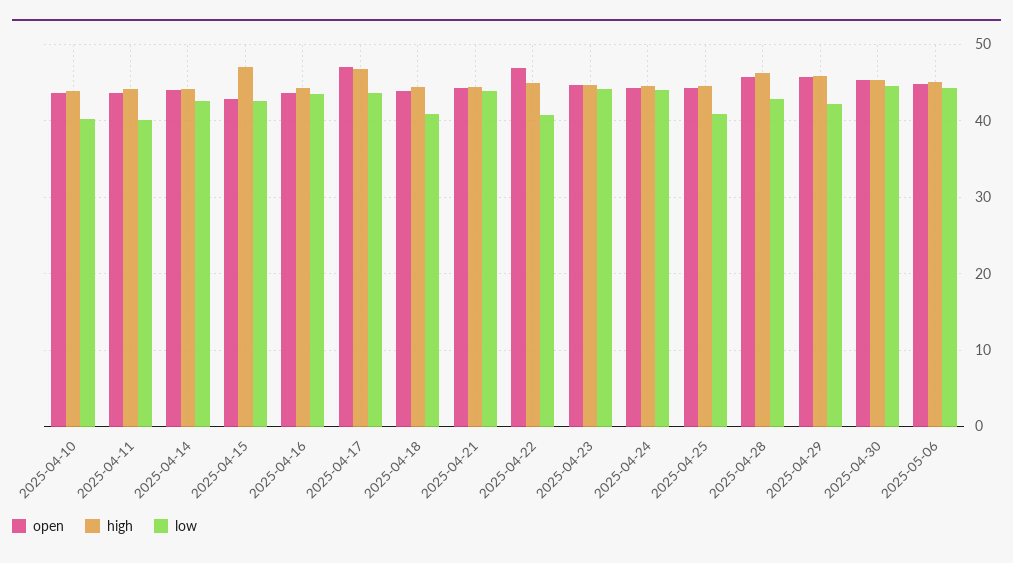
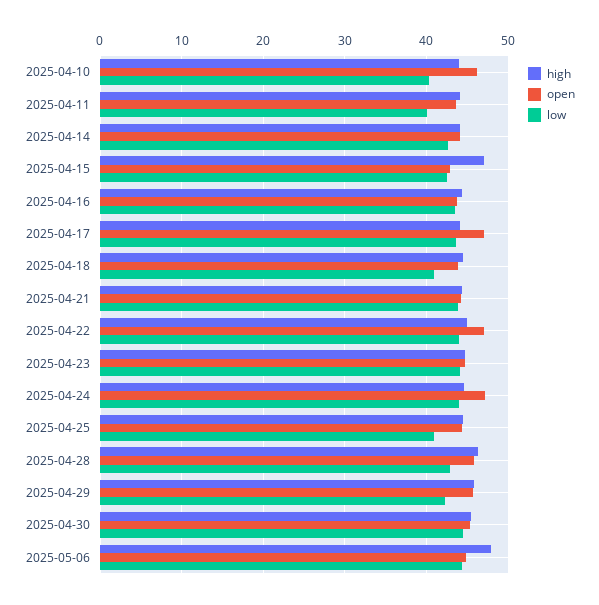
open, 2025-04-10: 44 -> 46
high, 2025-04-17: 47 -> 44
low, 2025-04-22: 41 -> 44
open, 2025-04-24: 44 -> 47
high, 2025-05-06: 45 -> 48

